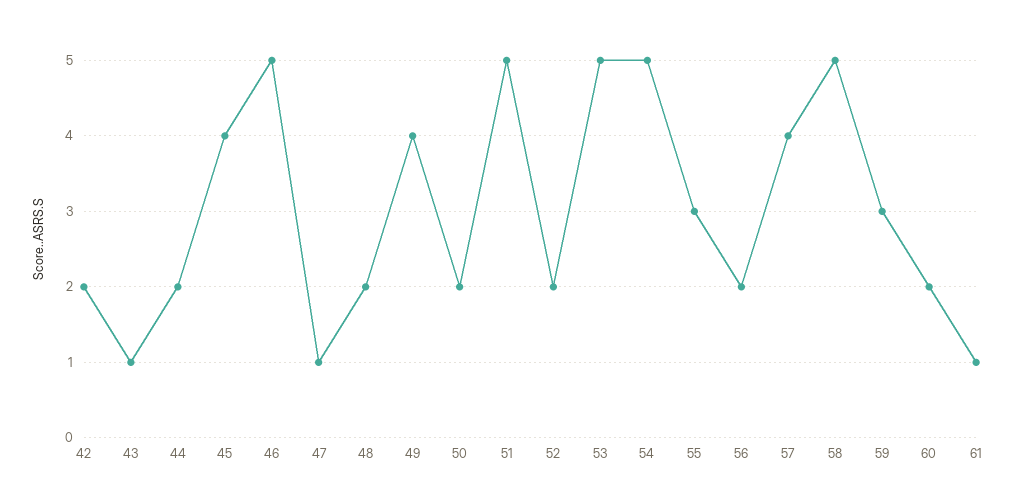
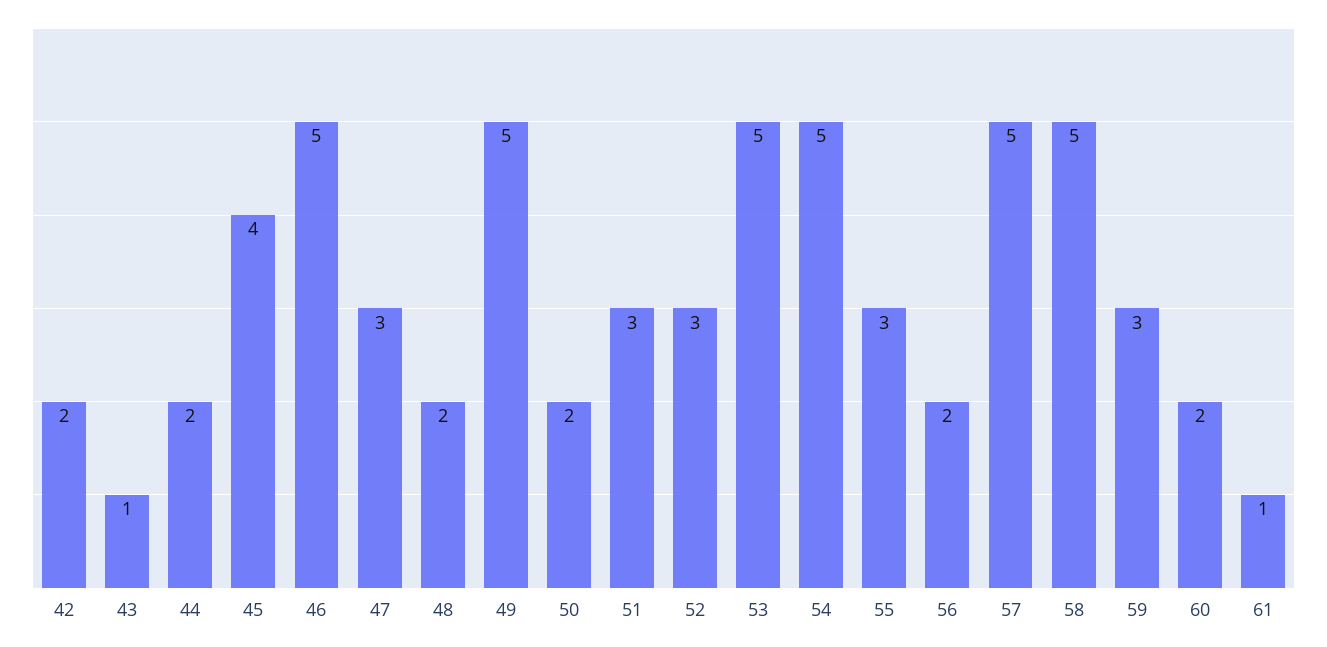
47: 1 -> 3
49: 4 -> 5
51: 5 -> 3
52: 2 -> 3
57: 4 -> 5

